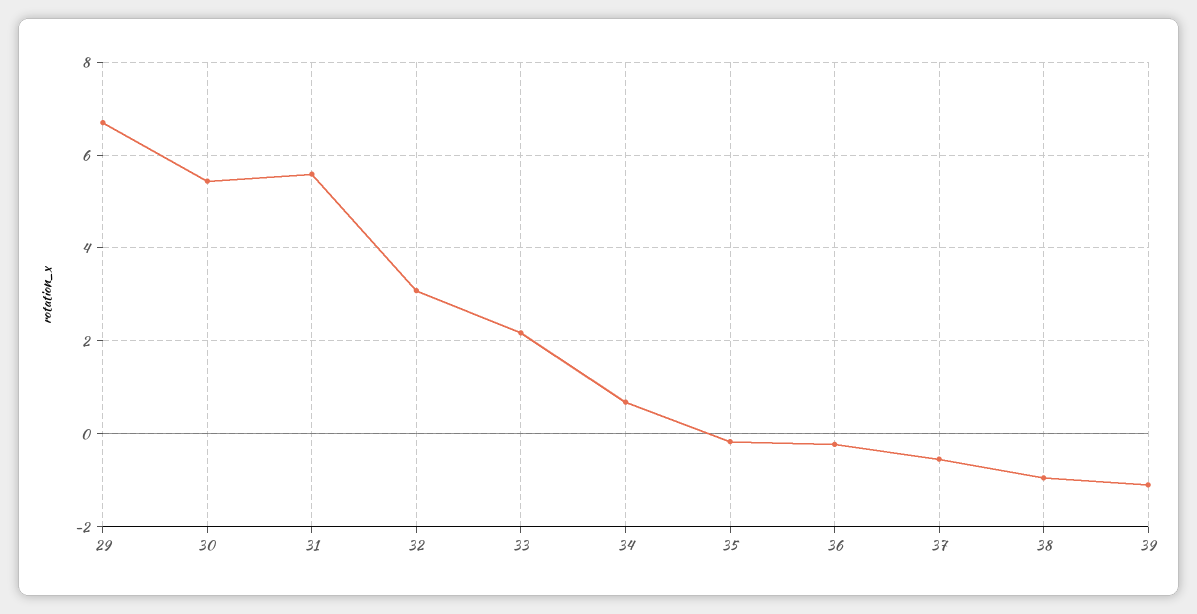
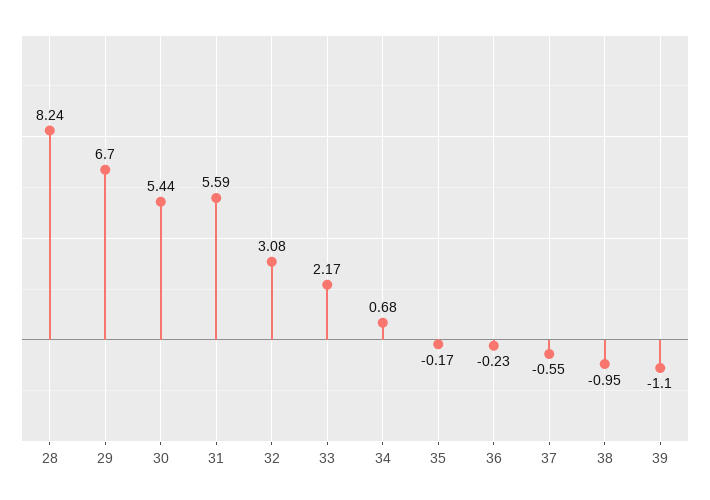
28: none -> 8.24

